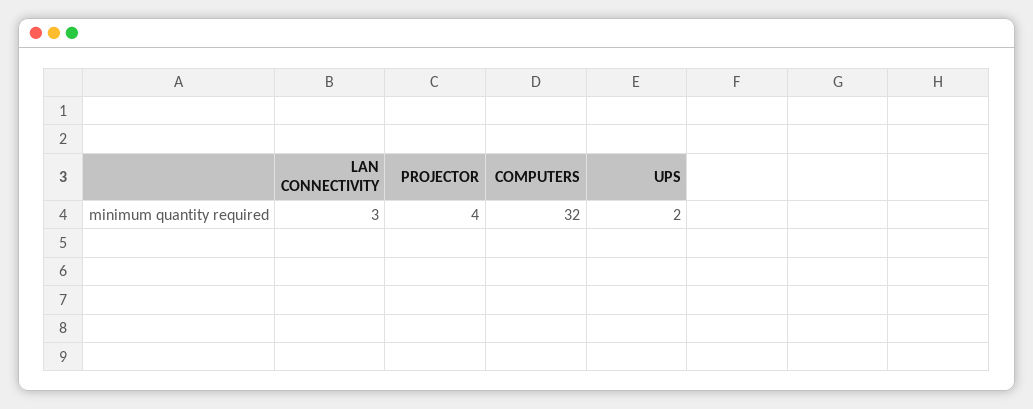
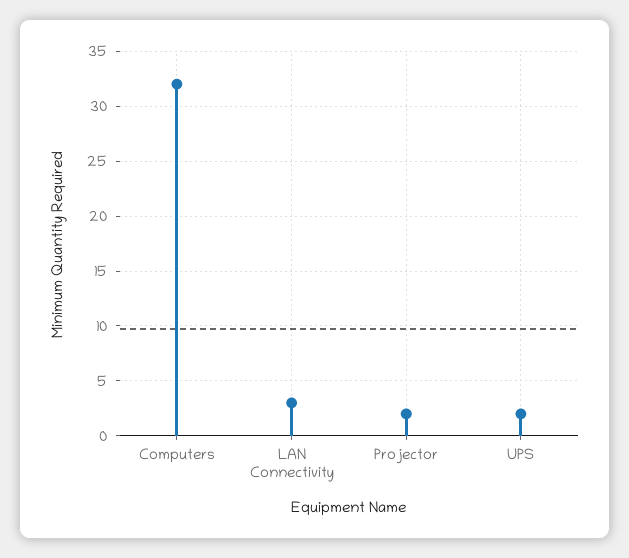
PROJECTOR: 4 -> 2

